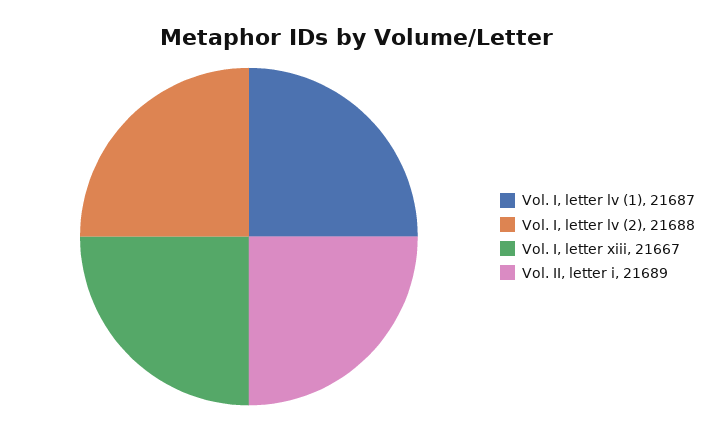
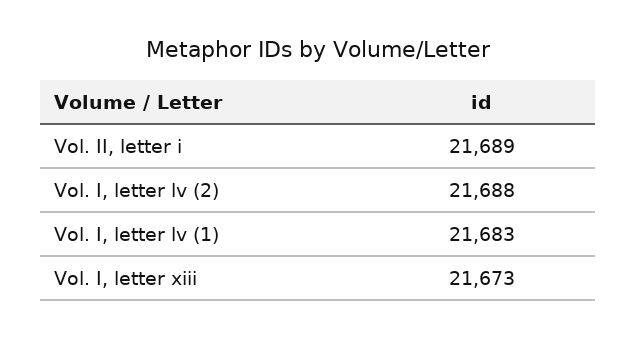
Vol. I, letter lv (1): 21687 -> 21683
Vol. I, letter xiii: 21667 -> 21673

